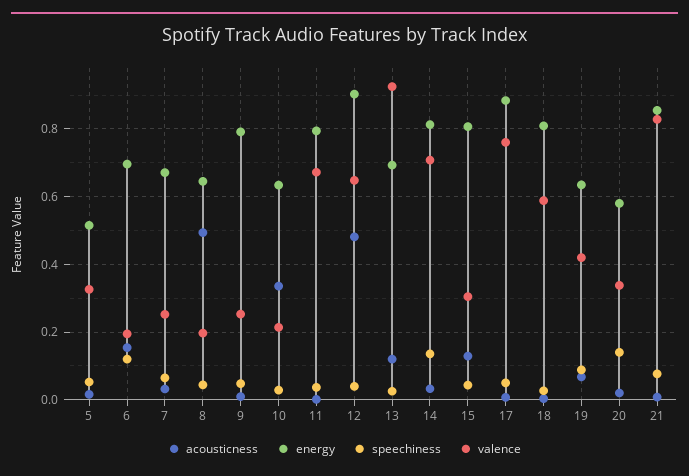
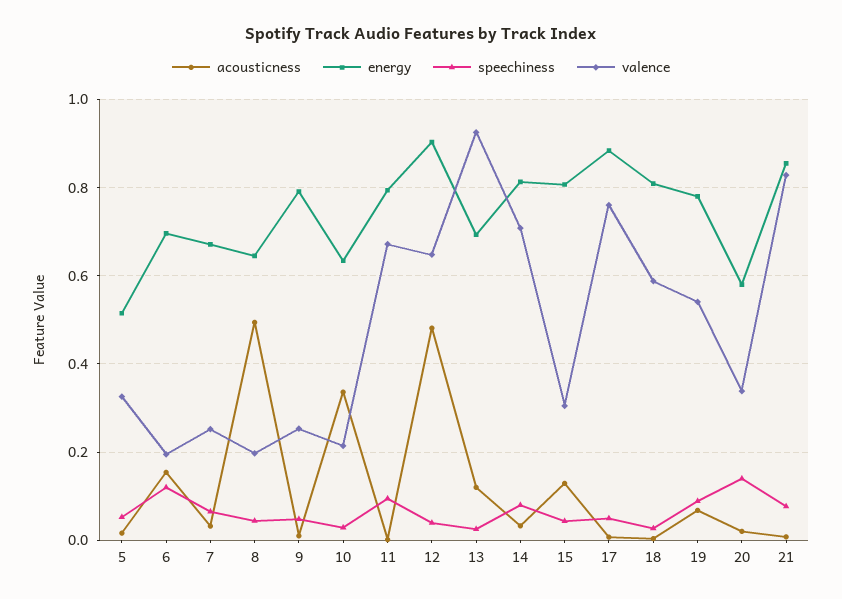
speechiness, 11: 0.04 -> 0.1
speechiness, 14: 0.14 -> 0.08
energy, 19: 0.64 -> 0.78
valence, 19: 0.42 -> 0.54

